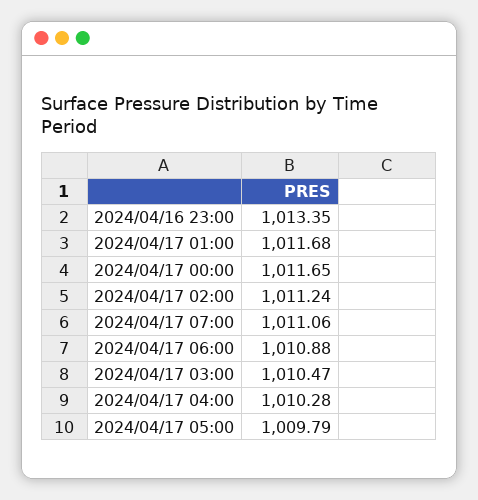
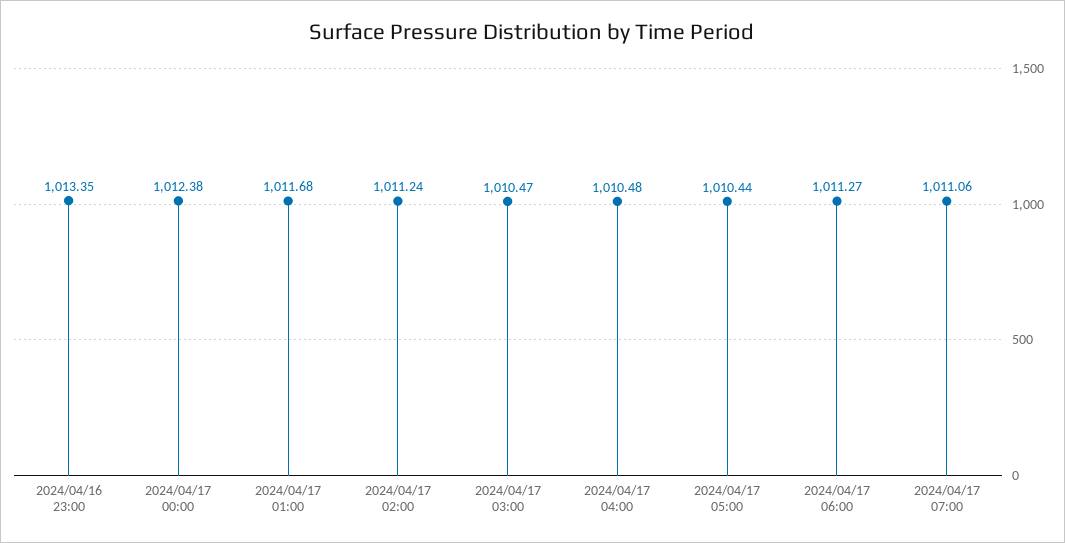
2024/04/17 00:00: 1011.65 -> 1012.38
2024/04/17 06:00: 1010.88 -> 1011.27
2024/04/17 04:00: 1010.28 -> 1010.48
2024/04/17 05:00: 1009.79 -> 1010.44

